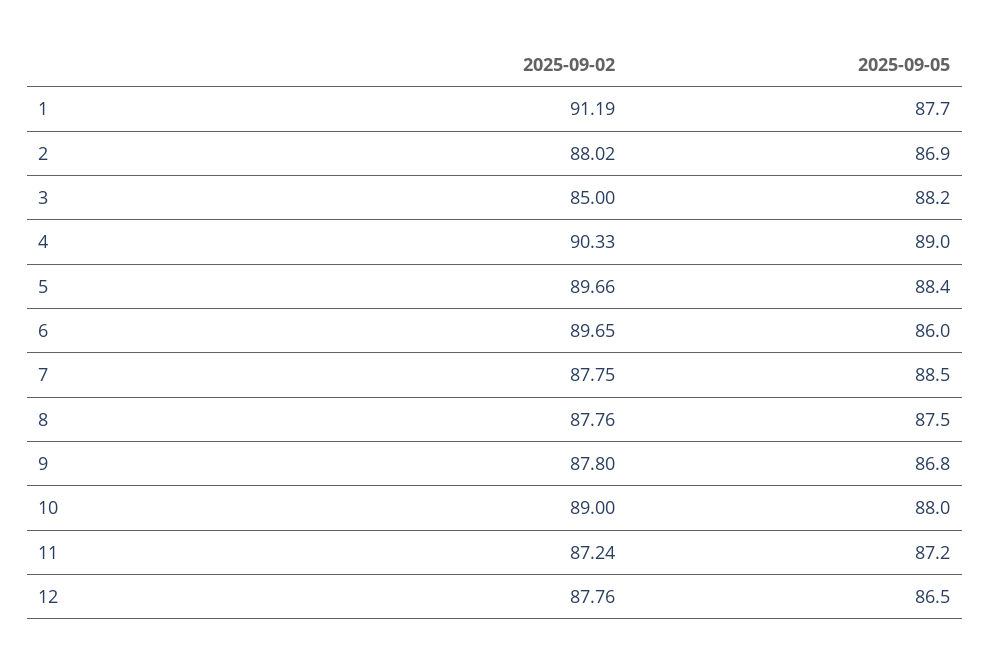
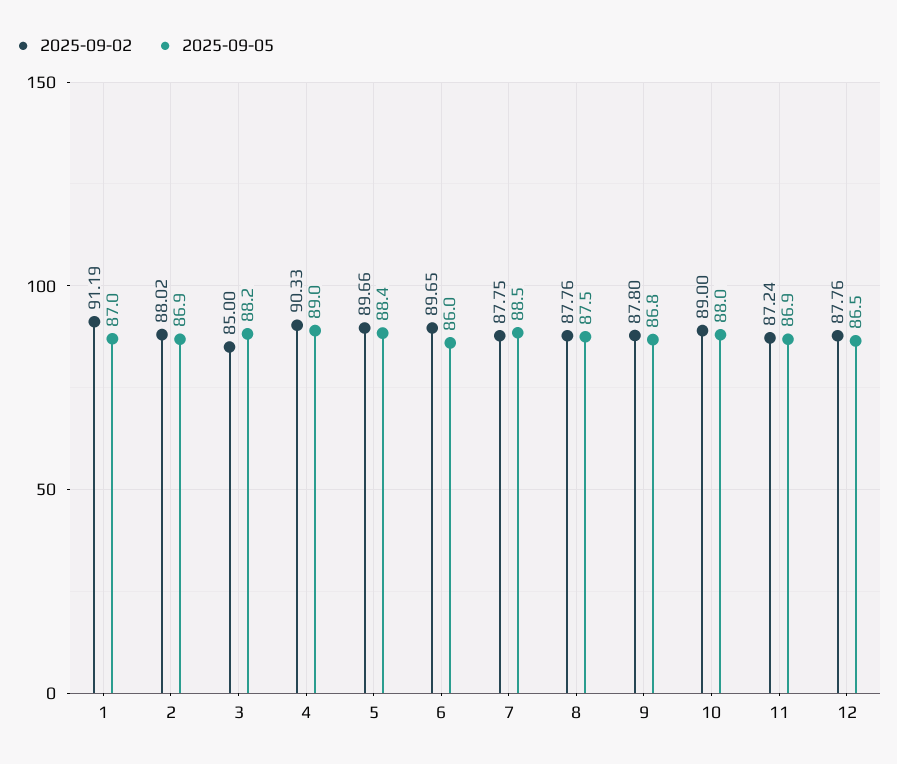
2025-09-05, 1: 87.7 -> 87
2025-09-05, 11: 87.2 -> 86.9

